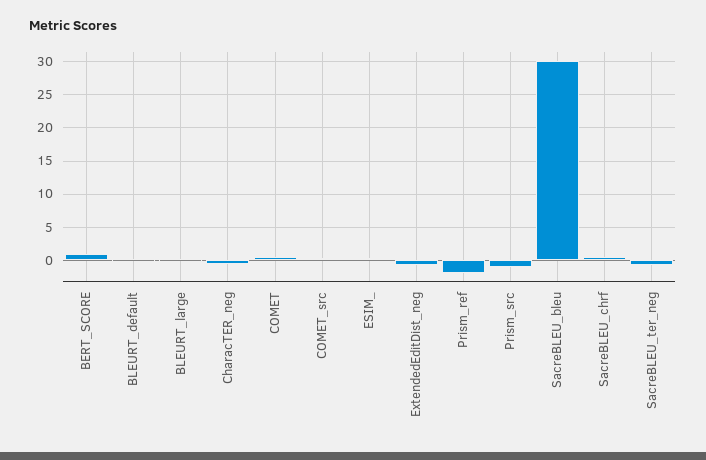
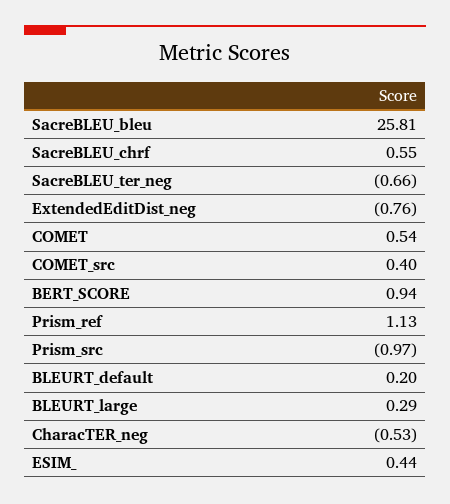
Prism_ref: -2 -> 1.13
SacreBLEU_bleu: 30 -> 25.81

